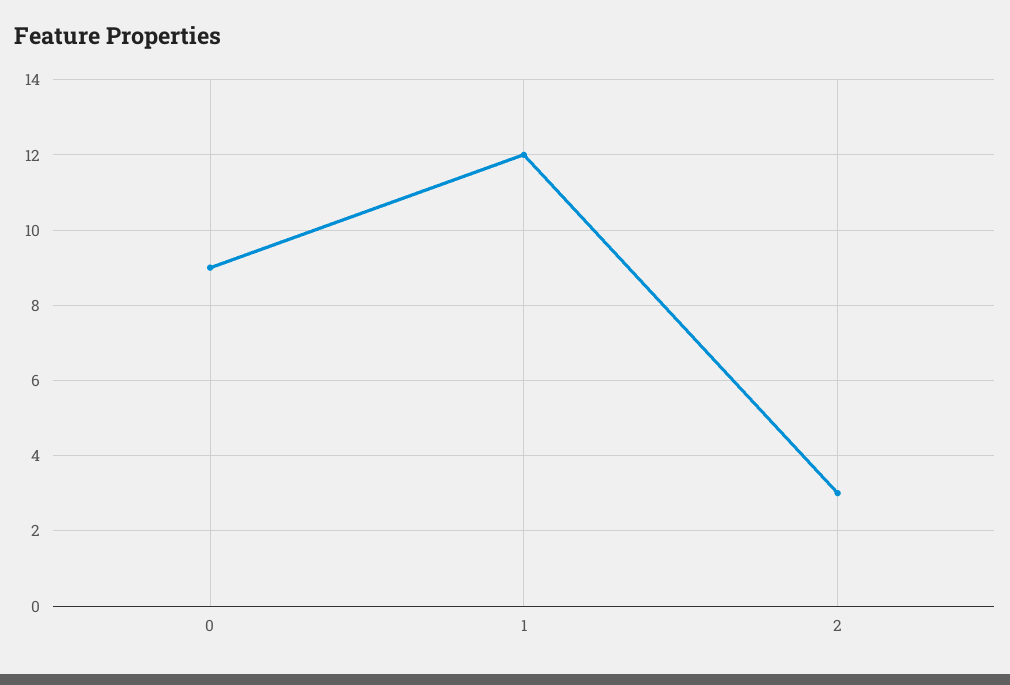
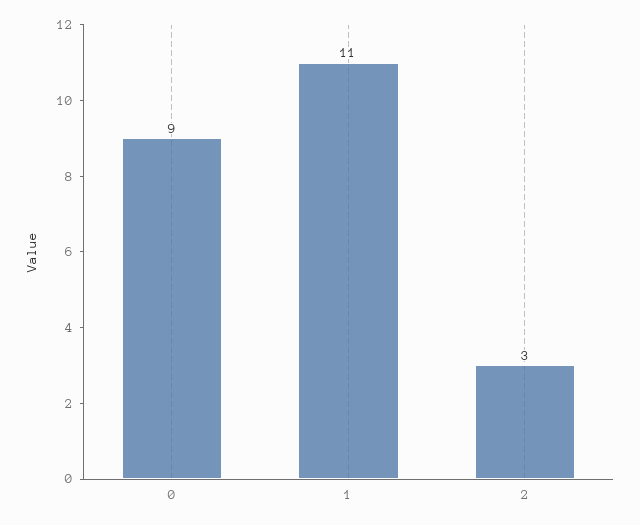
1: 12 -> 11

